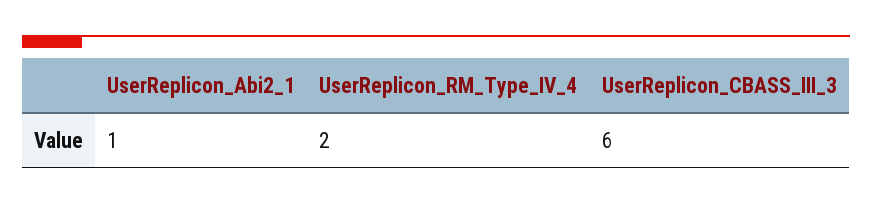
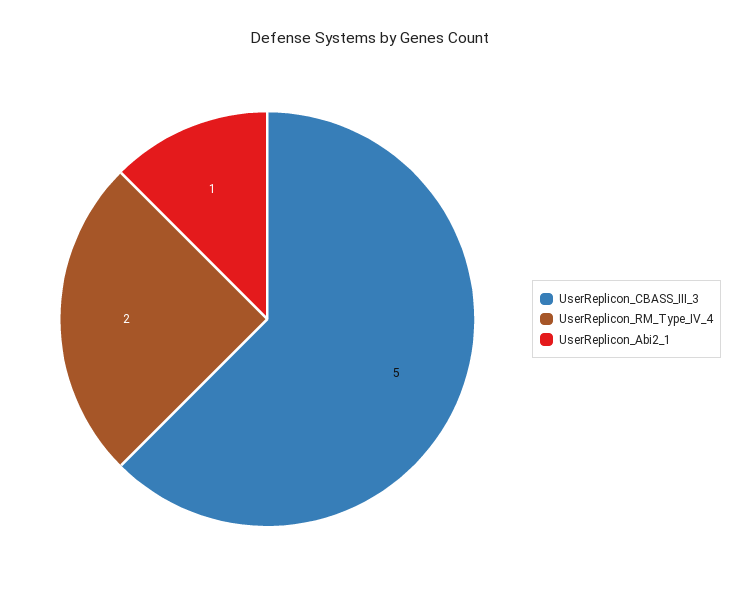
UserReplicon_CBASS_III_3: 6 -> 5

